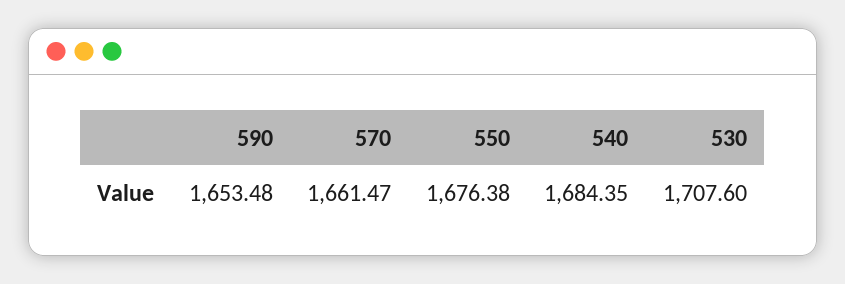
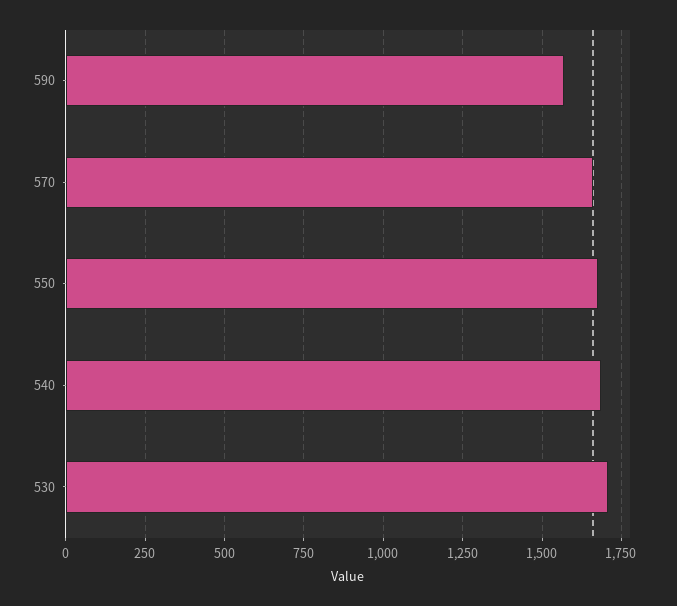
590: 1653.48 -> 1575

